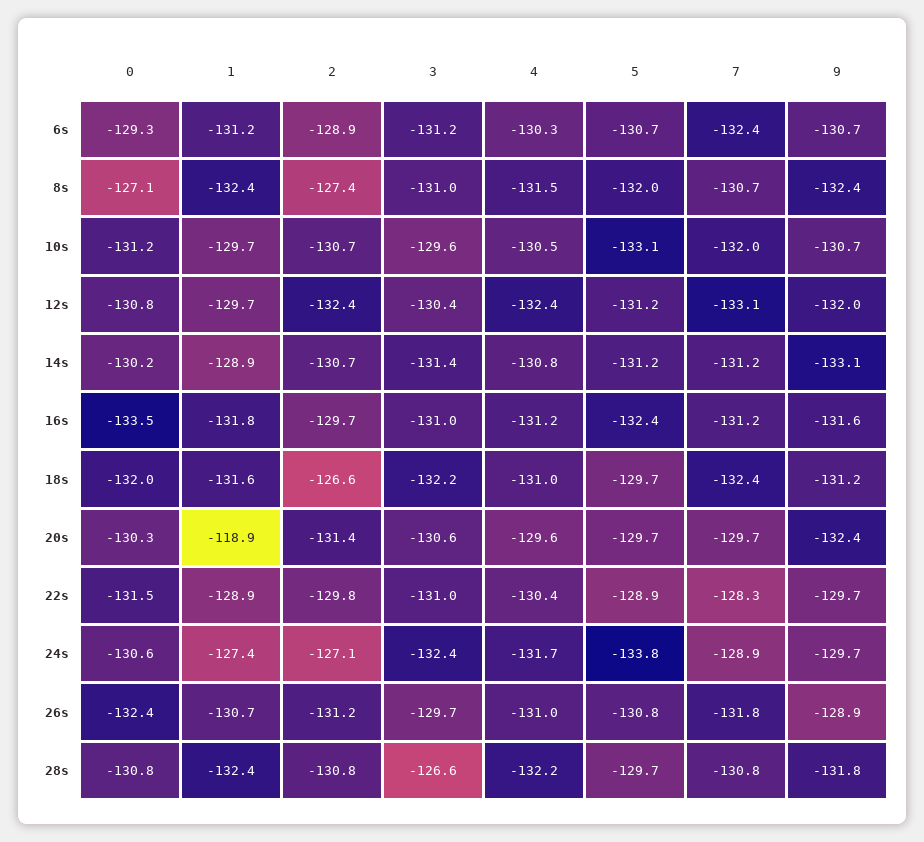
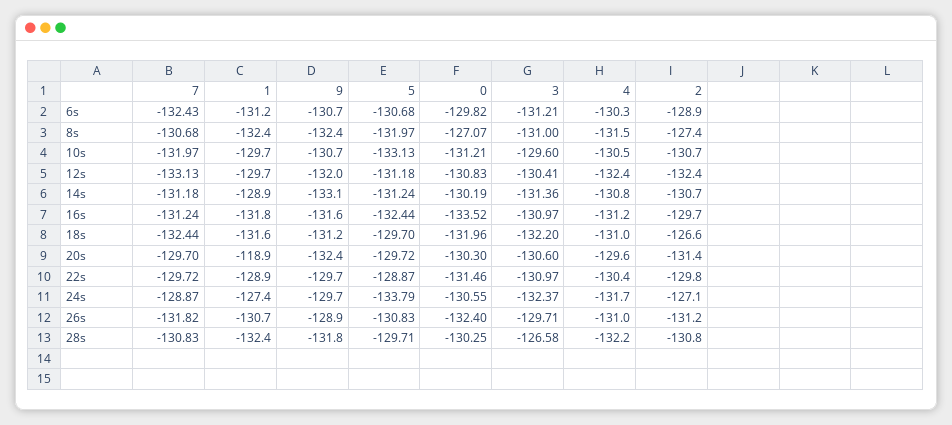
0, 6s: -129.3 -> -129.82
7, 22s: -128.3 -> -129.72
0, 28s: -130.8 -> -130.25

